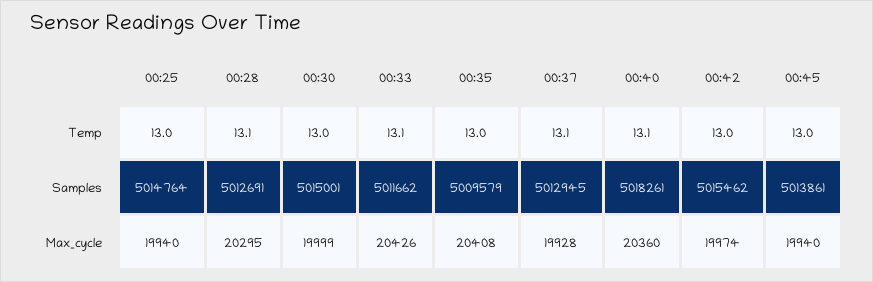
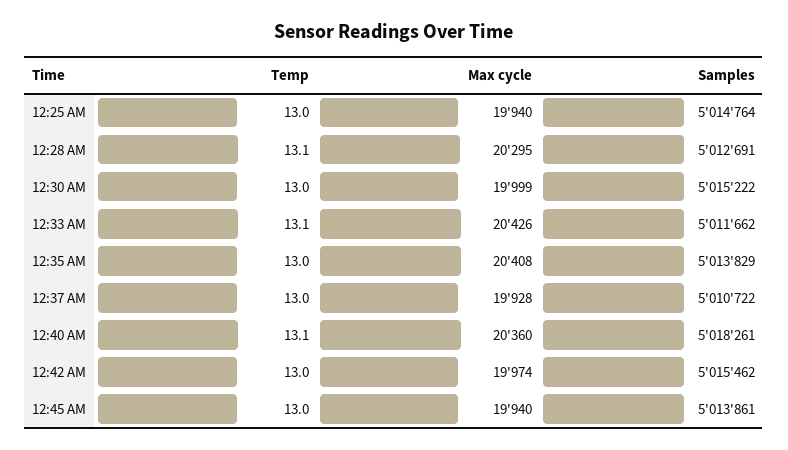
00:37, Temp: 13.1 -> 13
00:30, Samples: 5015001 -> 5015222
00:35, Samples: 5009579 -> 5013829
00:37, Samples: 5012945 -> 5010722

